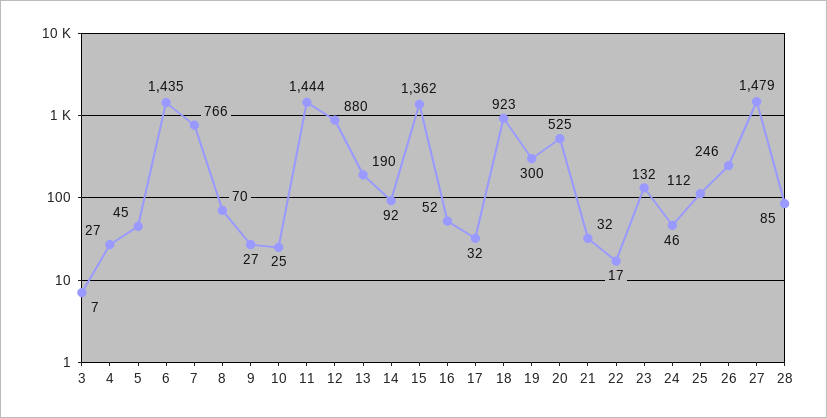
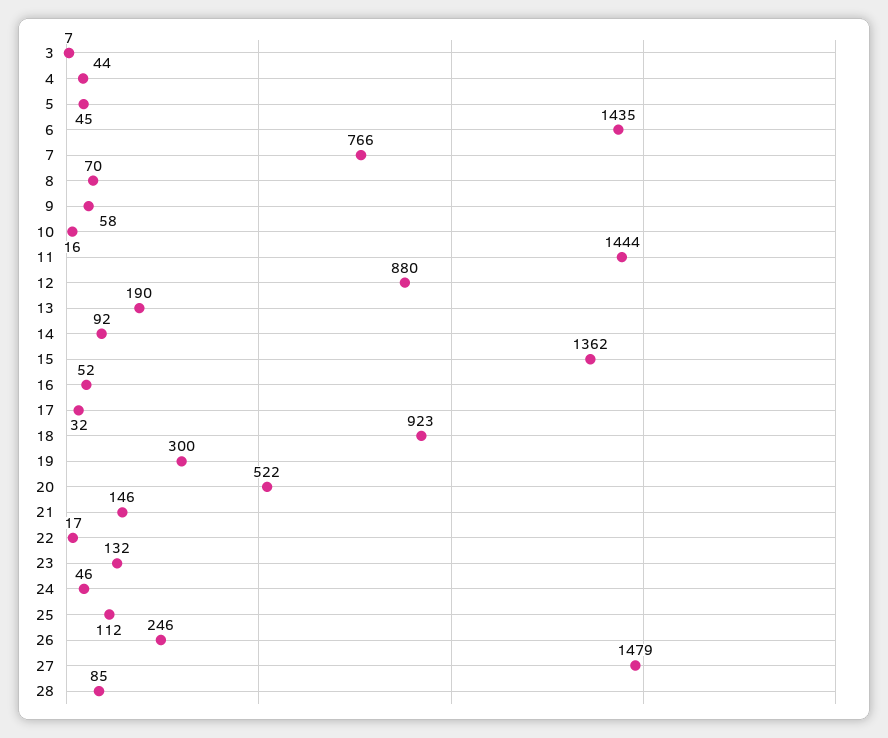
4: 27 -> 44
9: 27 -> 58
10: 25 -> 16
20: 525 -> 522
21: 32 -> 146

